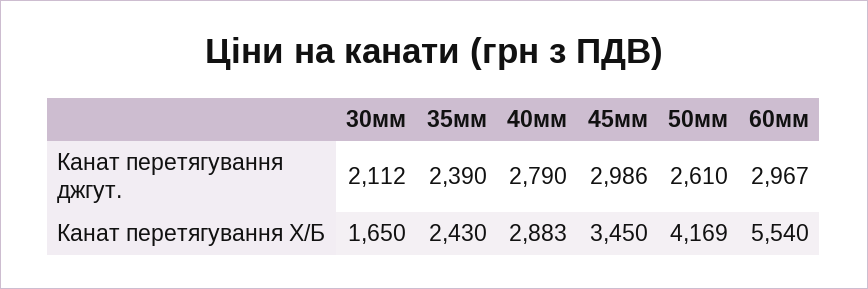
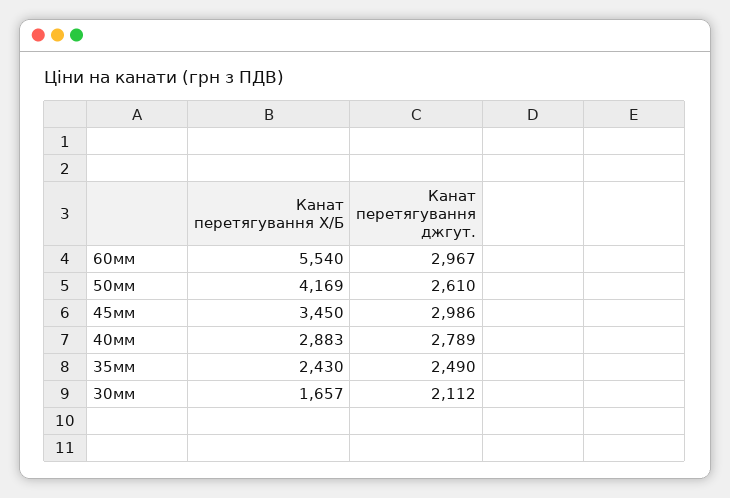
35мм, Канат перетягування джгут.: 2390 -> 2490
40мм, Канат перетягування джгут.: 2790 -> 2789
30мм, Канат перетягування Х/Б: 1650 -> 1657

